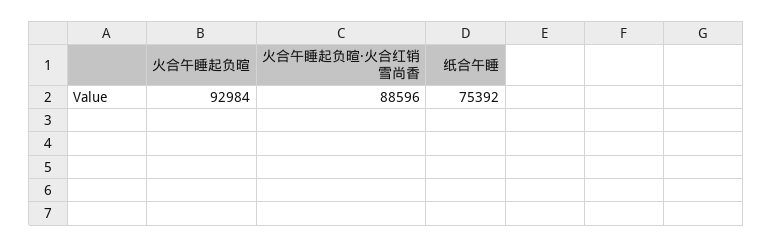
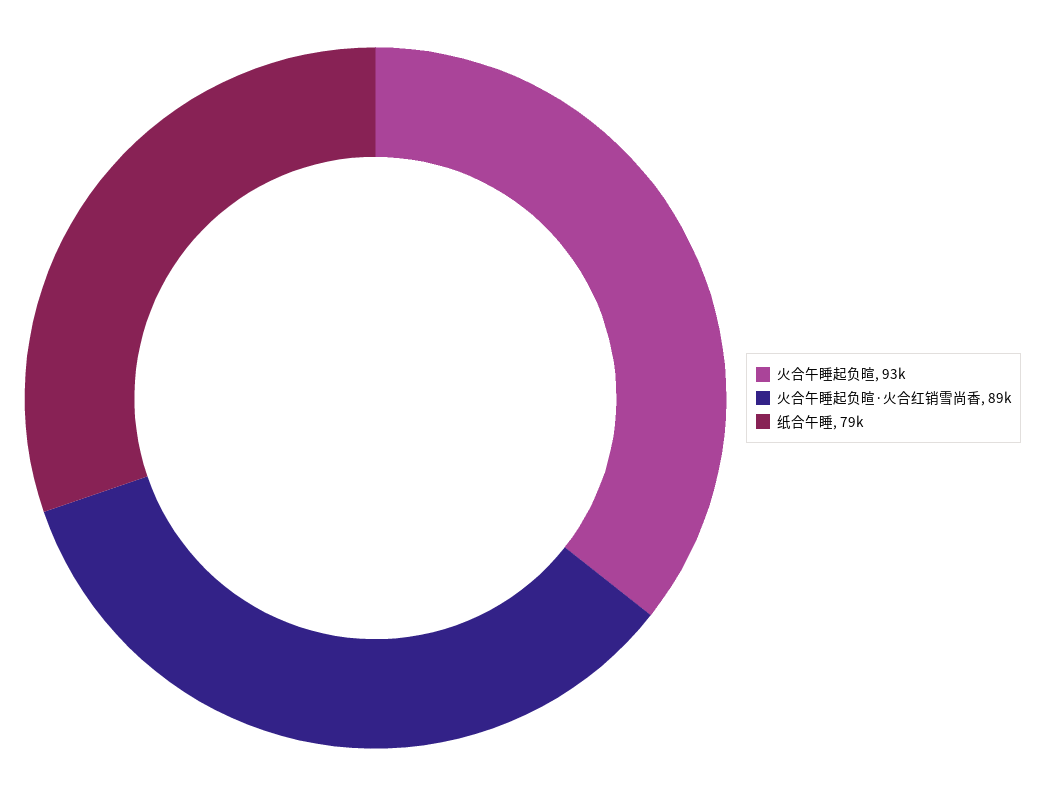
纸合午睡: 75392 -> 79000

